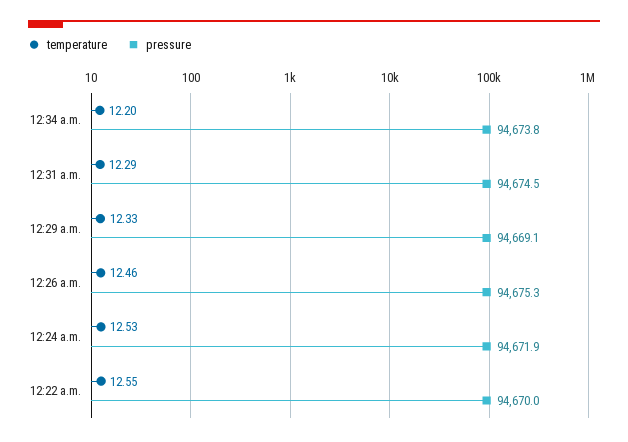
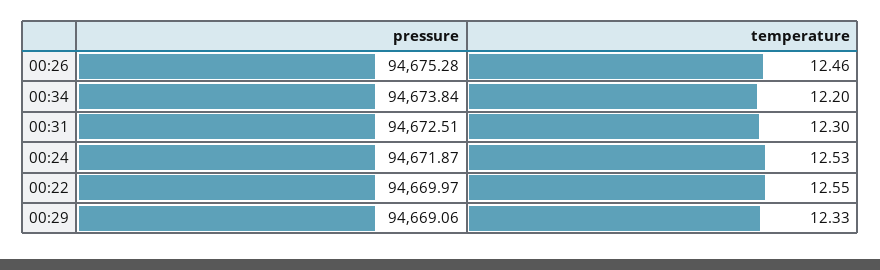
temperature, 12:31 a.m.: 12.29 -> 12.3
pressure, 12:31 a.m.: 94674.5 -> 94672.51

